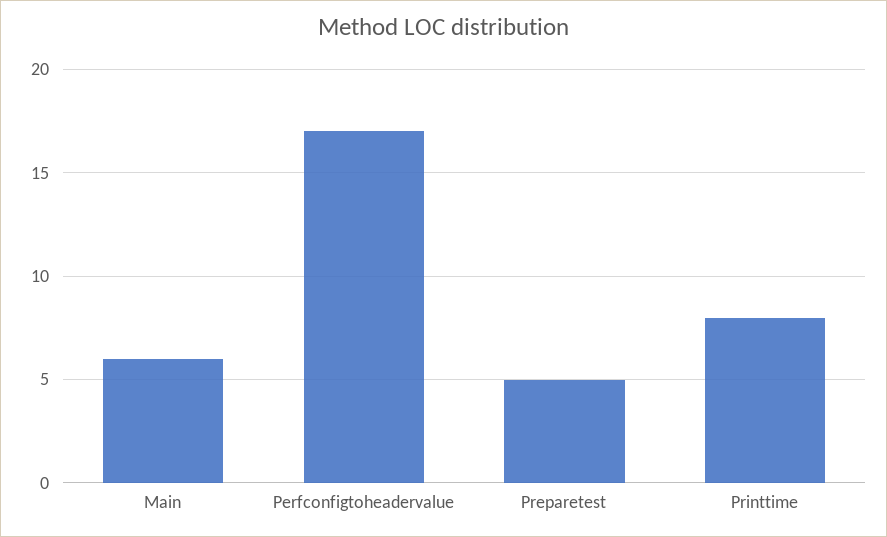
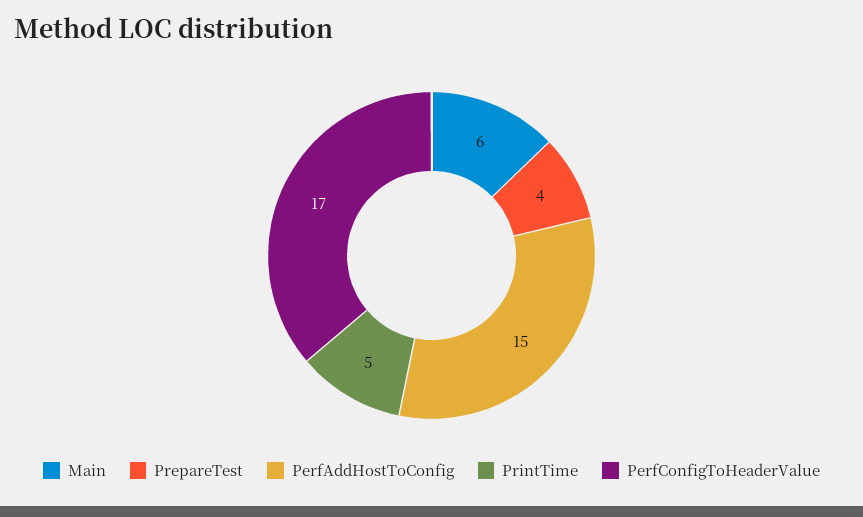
Preparetest: 5 -> 4
Printtime: 8 -> 5
PerfAddHostToConfig: none -> 15

